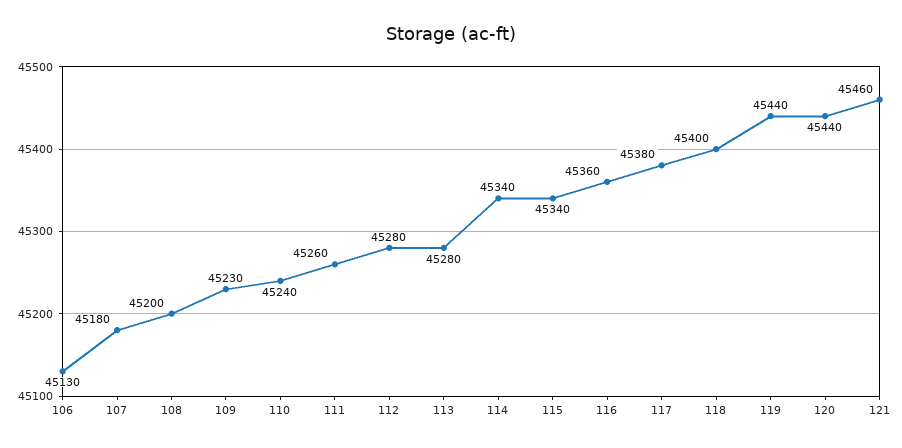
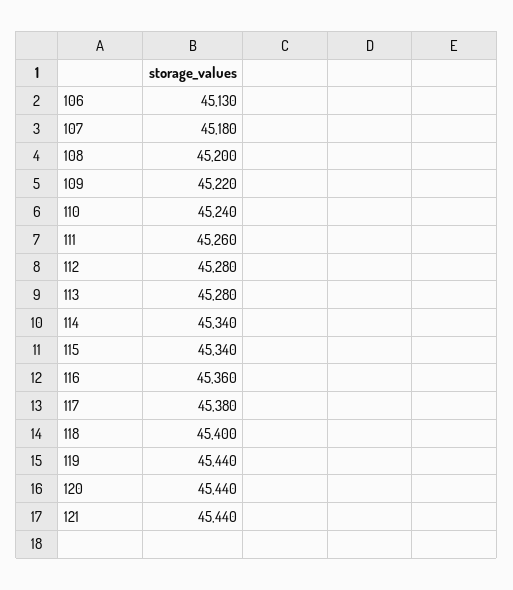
109: 45230 -> 45220
121: 45460 -> 45440

